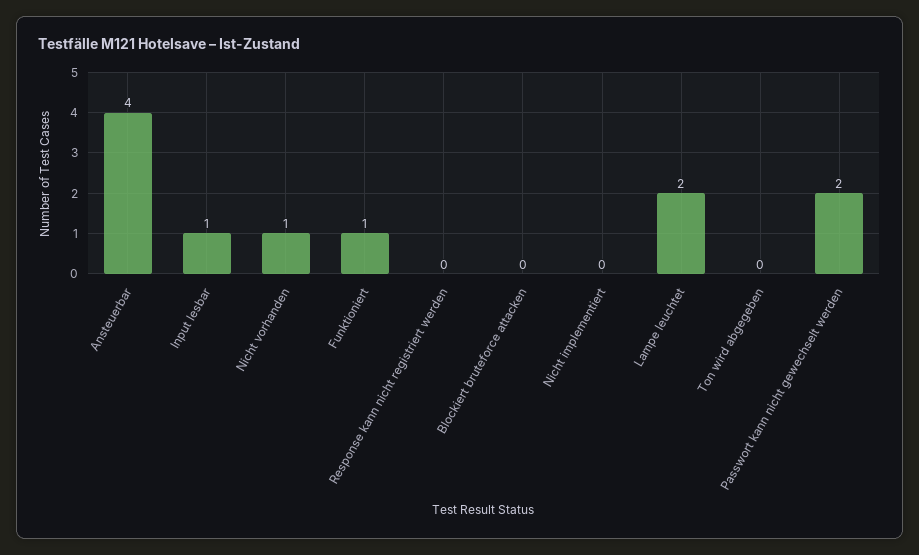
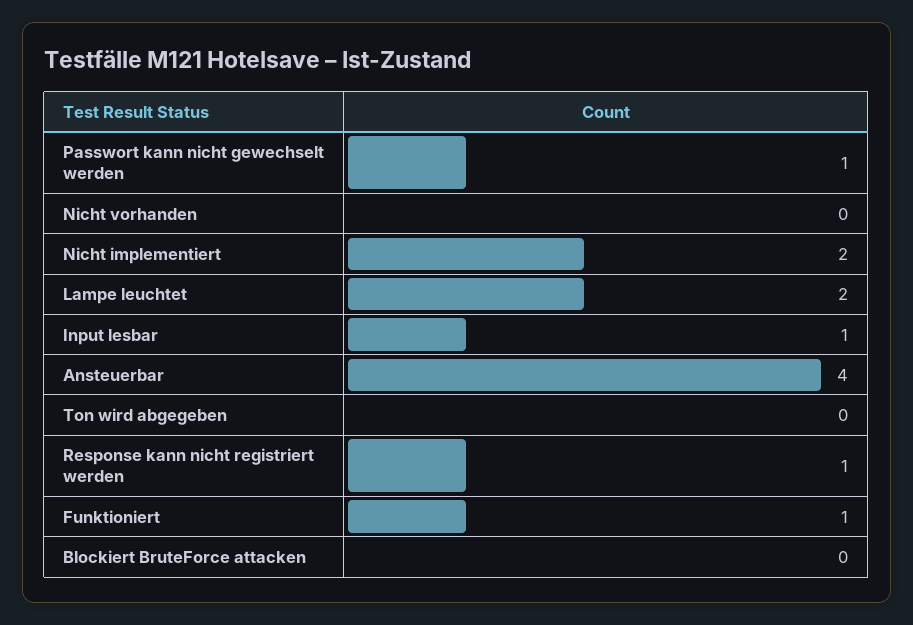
Nicht vorhanden: 1 -> 0
Response kann nicht registriert werden: 0 -> 1
Nicht implementiert: 0 -> 2
Passwort kann nicht gewechselt werden: 2 -> 1

